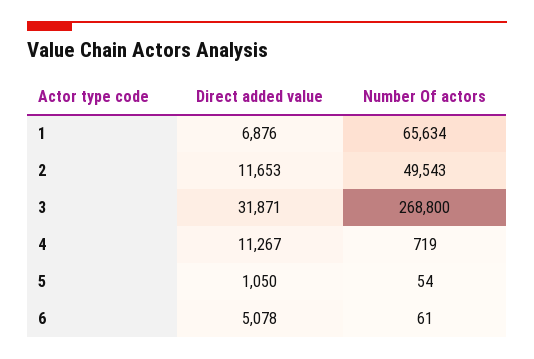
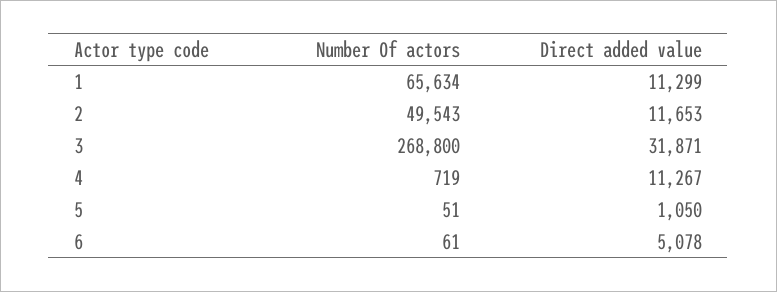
Direct added value, 1: 6876 -> 11299
Number Of actors, 5: 54 -> 51

